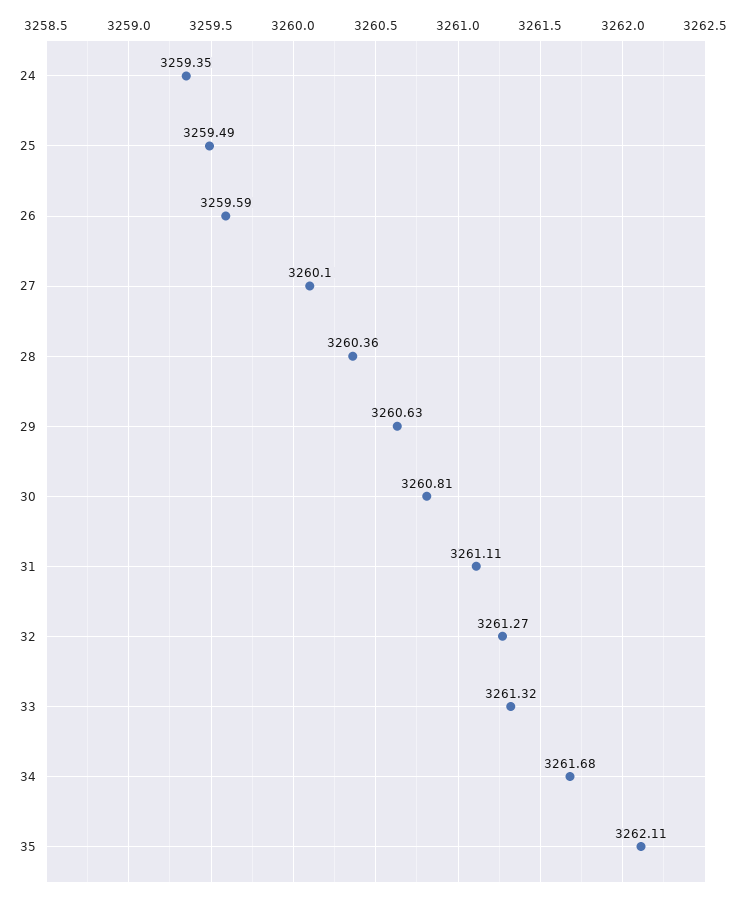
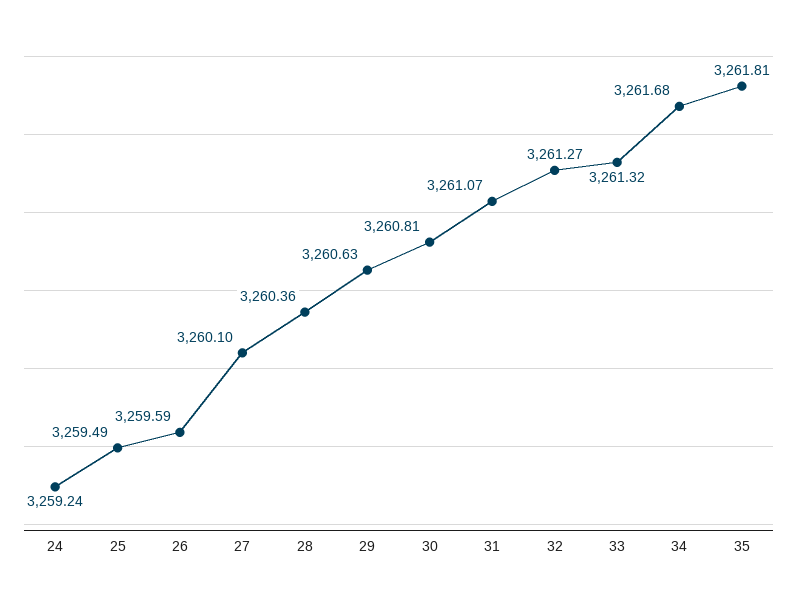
24: 3259.35 -> 3259.24
31: 3261.11 -> 3261.07
35: 3262.11 -> 3261.81

